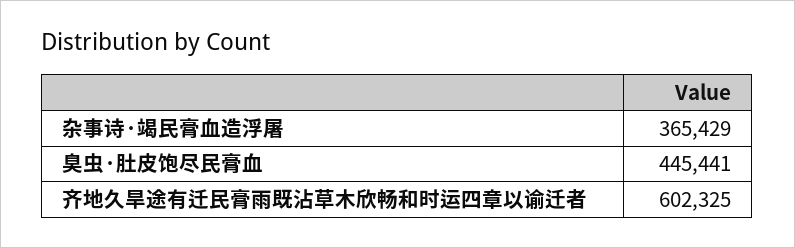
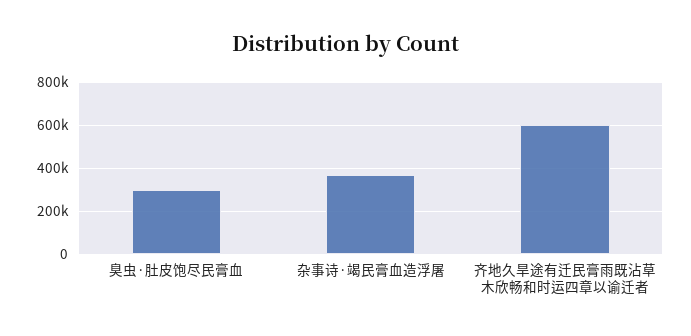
臭虫·肚皮饱尽民膏血: 445441 -> 300000

